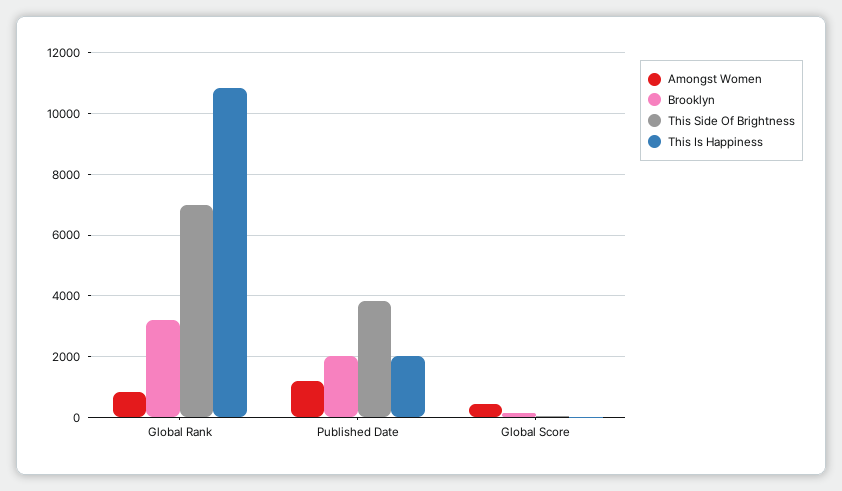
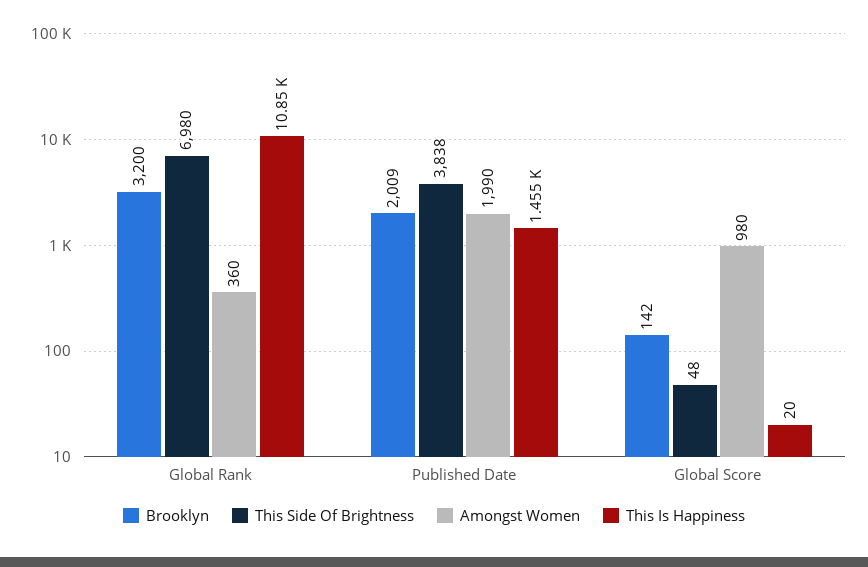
Amongst Women, Global Rank: 800 -> 360
Amongst Women, Published Date: 1200 -> 1990
This Is Happiness, Published Date: 2000 -> 1455
Amongst Women, Global Score: 400 -> 980

